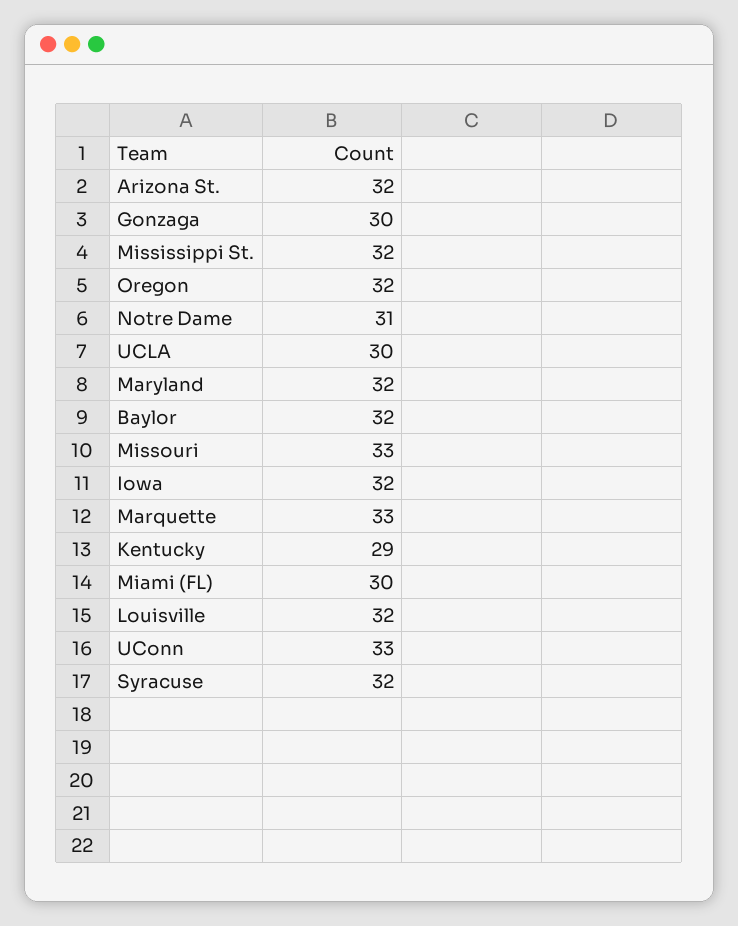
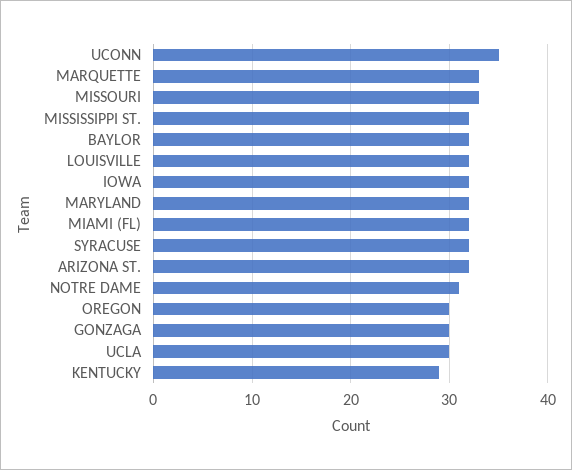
Oregon: 32 -> 30
Miami (FL): 30 -> 32
UConn: 33 -> 35

